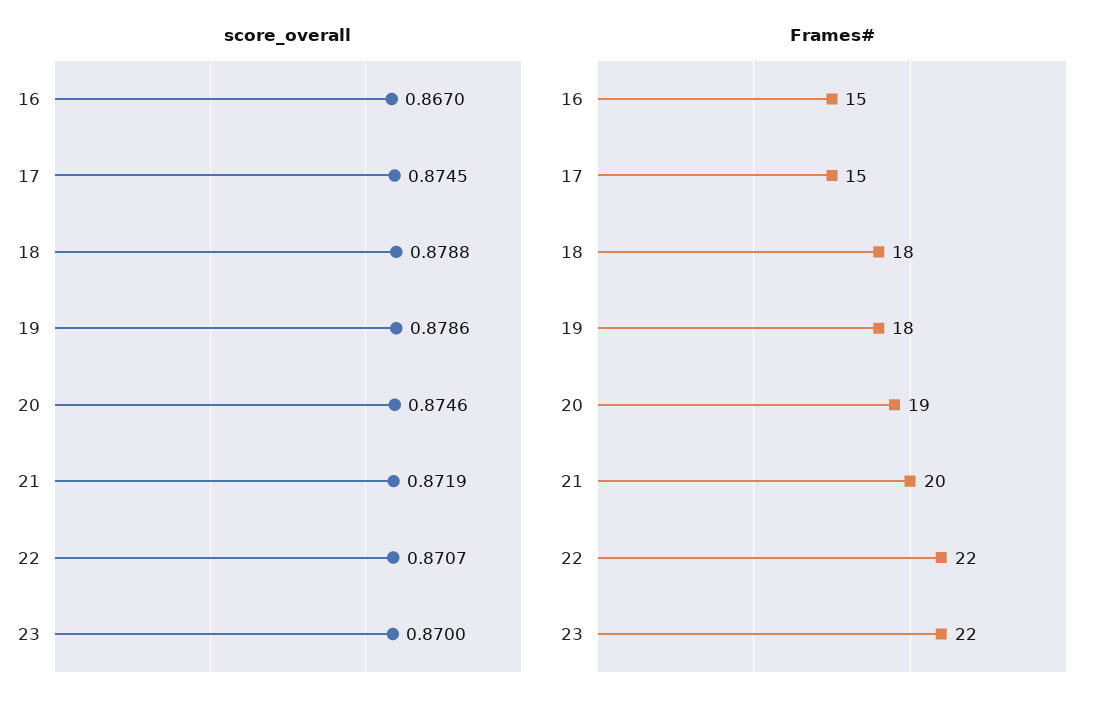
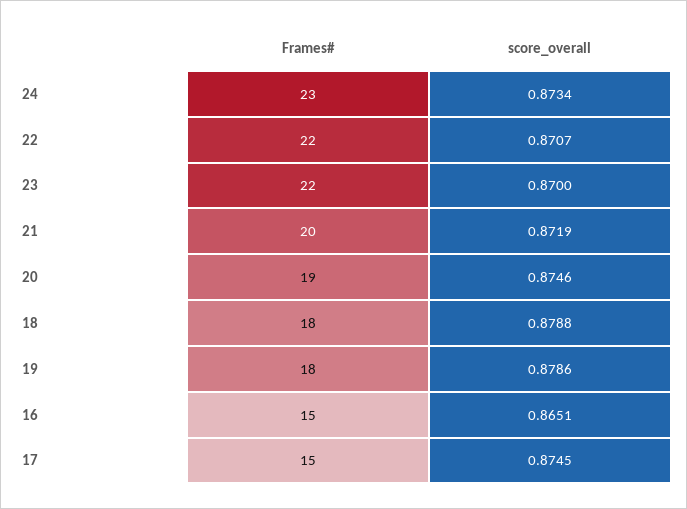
score_overall, 16: 0.867 -> 0.8651
Frames#, 24: none -> 23
score_overall, 24: none -> 0.8734

